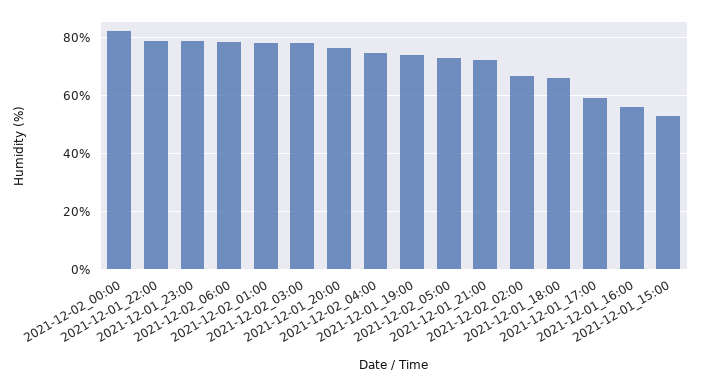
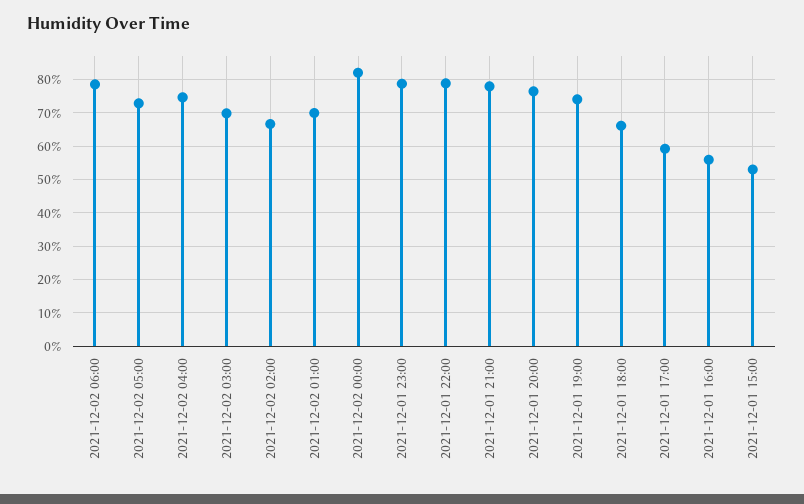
2021-12-02_01:00: 77.5 -> 70
2021-12-02_03:00: 77.5 -> 70
2021-12-01_21:00: 72.5 -> 78

